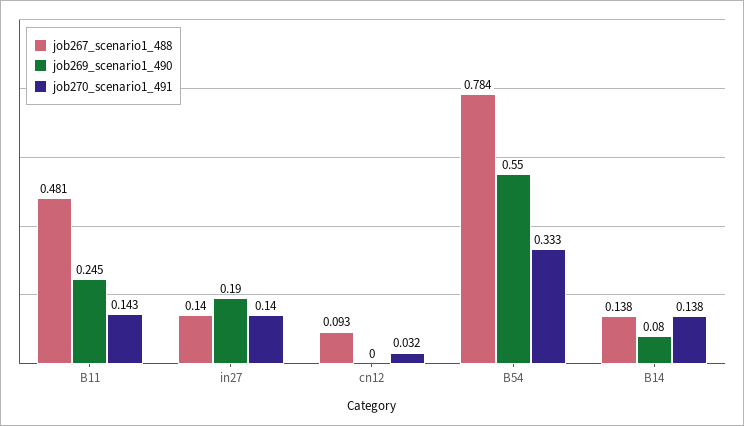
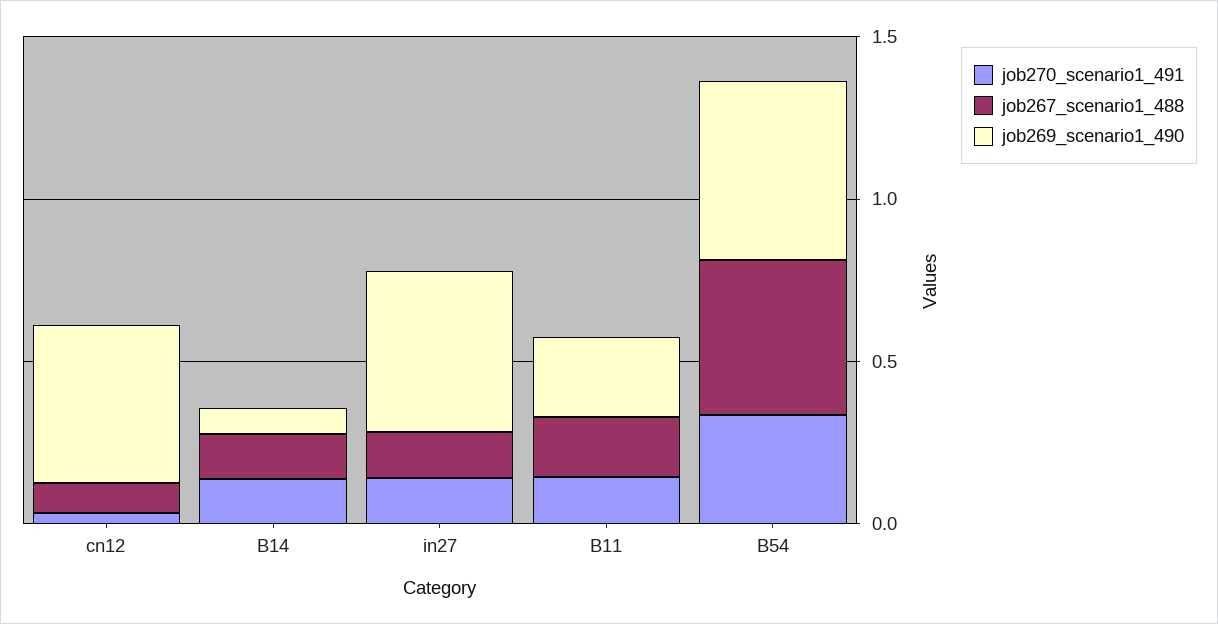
job267_scenario1_488, B11: 0.481 -> 0.2
job269_scenario1_490, in27: 0.19 -> 0.5
job269_scenario1_490, cn12: 0 -> 0.5
job267_scenario1_488, B54: 0.784 -> 0.5

